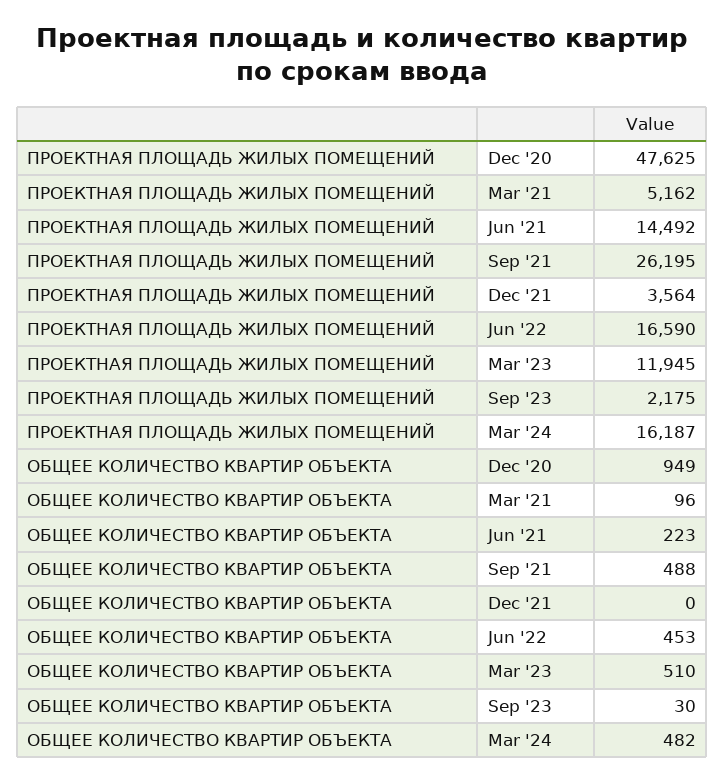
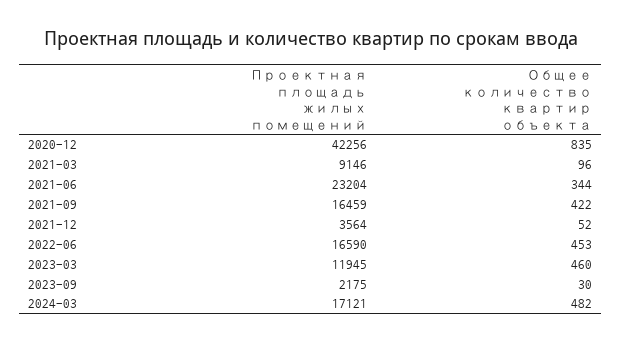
ПРОЕКТНАЯ ПЛОЩАДЬ ЖИЛЫХ ПОМЕЩЕНИЙ, Dec '20: 47625 -> 42256
ПРОЕКТНАЯ ПЛОЩАДЬ ЖИЛЫХ ПОМЕЩЕНИЙ, Mar '21: 5162 -> 9146
ПРОЕКТНАЯ ПЛОЩАДЬ ЖИЛЫХ ПОМЕЩЕНИЙ, Jun '21: 14492 -> 23204
ПРОЕКТНАЯ ПЛОЩАДЬ ЖИЛЫХ ПОМЕЩЕНИЙ, Sep '21: 26195 -> 16459
ПРОЕКТНАЯ ПЛОЩАДЬ ЖИЛЫХ ПОМЕЩЕНИЙ, Mar '24: 16187 -> 17121
ОБЩЕЕ КОЛИЧЕСТВО КВАРТИР ОБЪЕКТА, Dec '20: 949 -> 835
ОБЩЕЕ КОЛИЧЕСТВО КВАРТИР ОБЪЕКТА, Jun '21: 223 -> 344
ОБЩЕЕ КОЛИЧЕСТВО КВАРТИР ОБЪЕКТА, Sep '21: 488 -> 422
ОБЩЕЕ КОЛИЧЕСТВО КВАРТИР ОБЪЕКТА, Dec '21: 0 -> 52
ОБЩЕЕ КОЛИЧЕСТВО КВАРТИР ОБЪЕКТА, Mar '23: 510 -> 460

